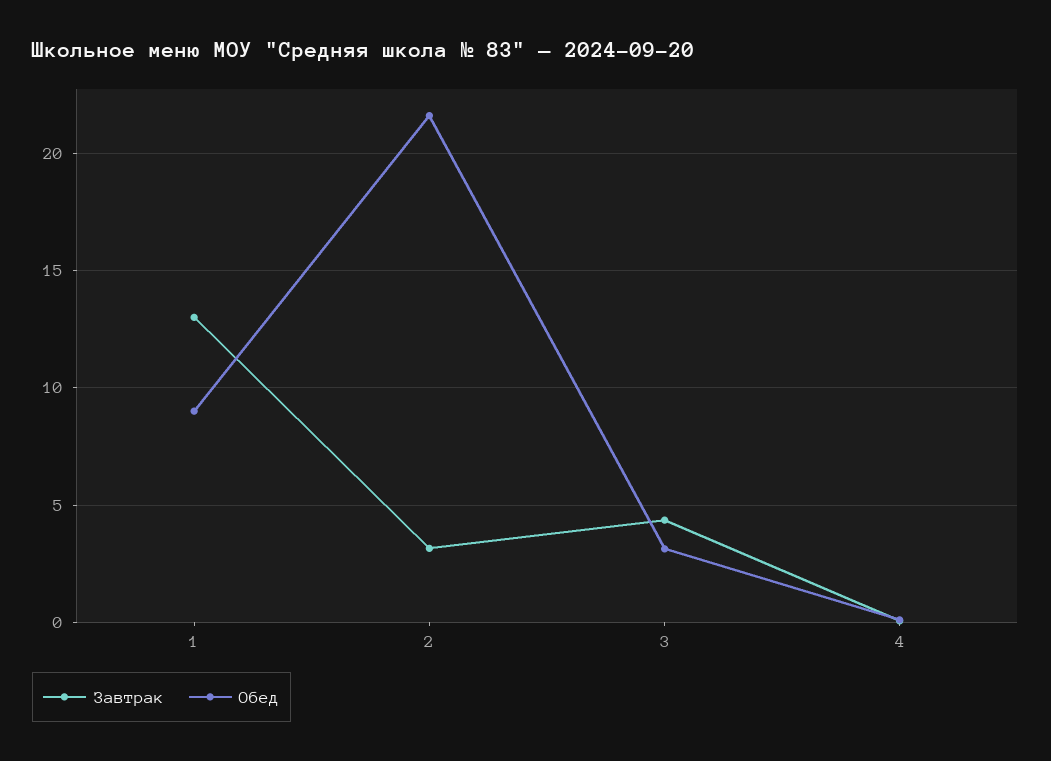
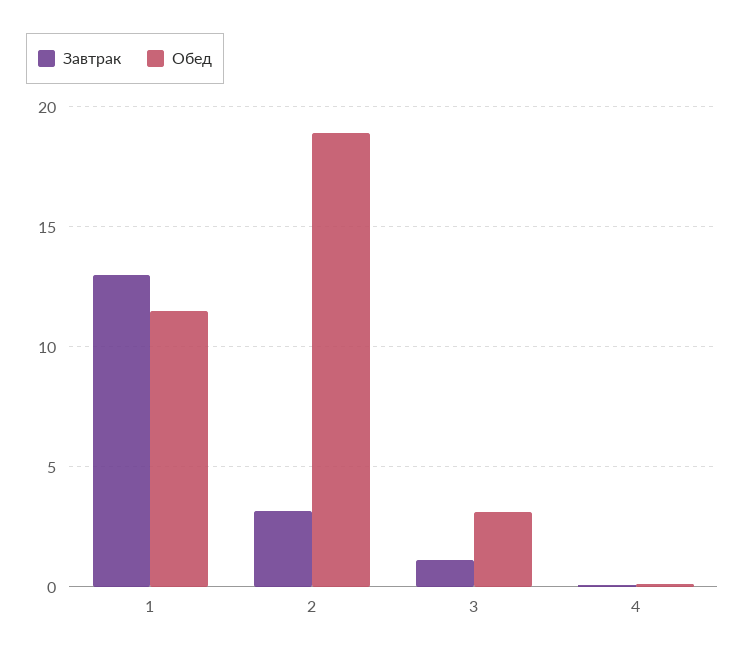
Обед, 1: 9 -> 11.5
Обед, 2: 21.5 -> 19
Завтрак, 3: 4.5 -> 1

